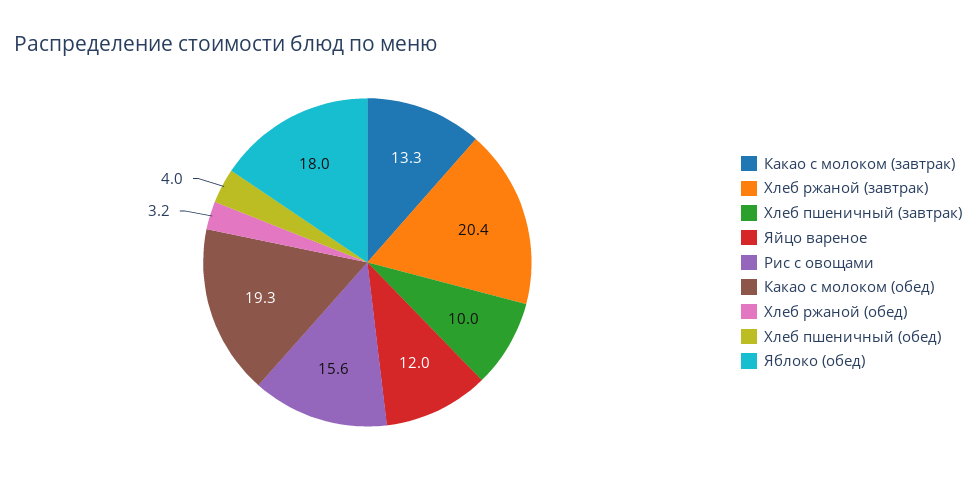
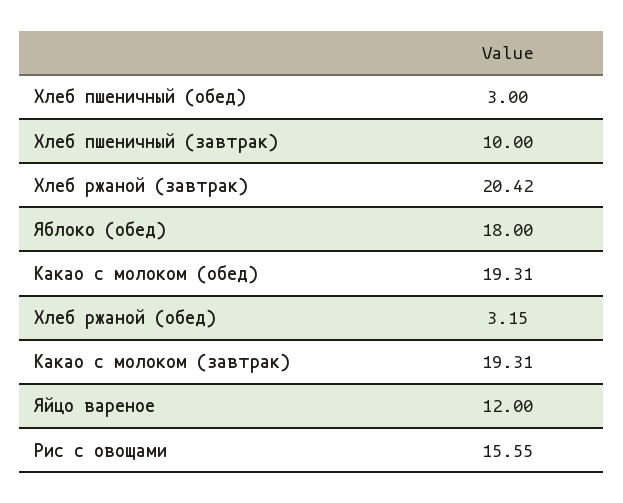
Какао с молоком (завтрак): 13.3 -> 19.31
Хлеб пшеничный (обед): 4 -> 3

